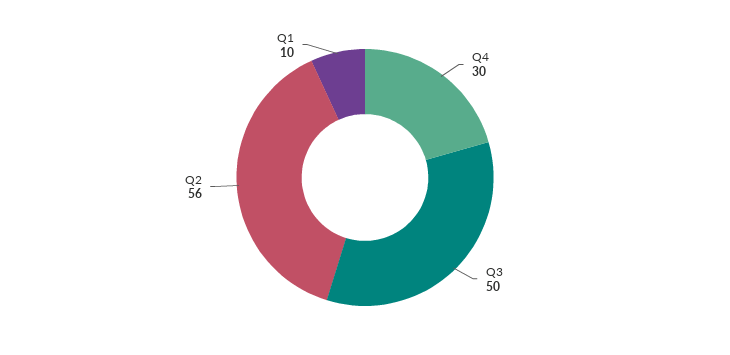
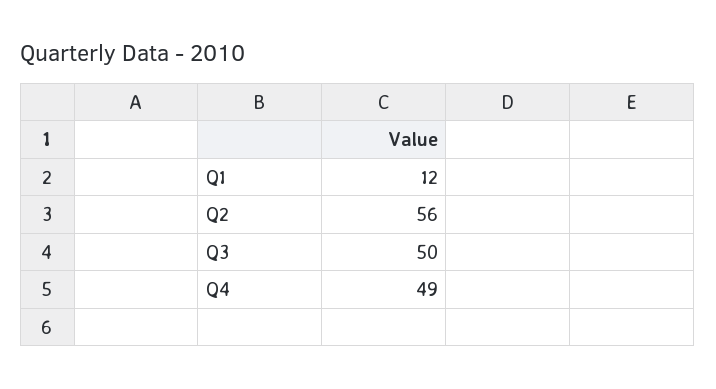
Q4: 30 -> 49
Q1: 10 -> 12

